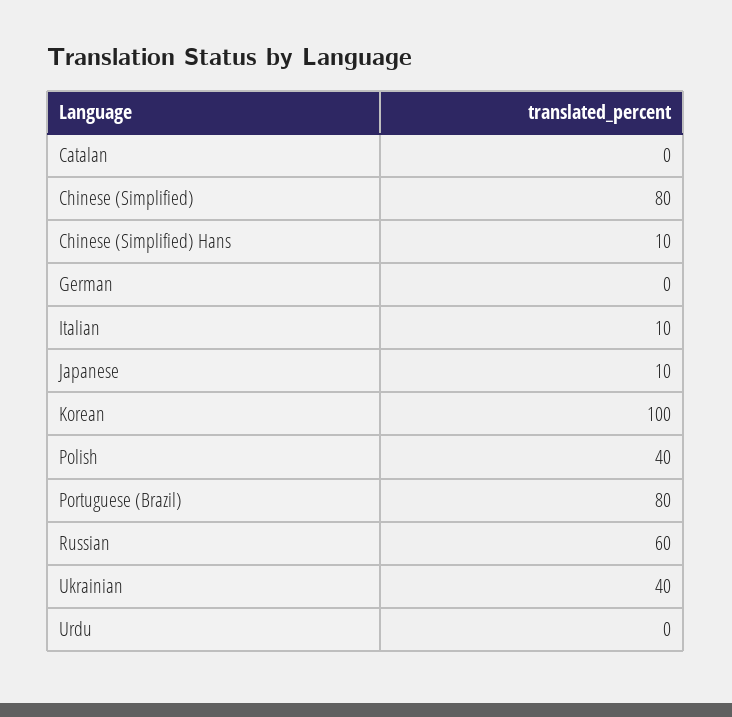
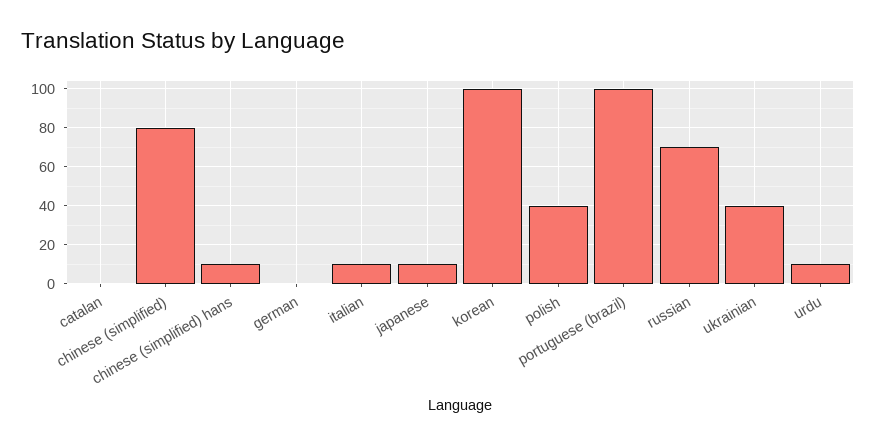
Portuguese (Brazil): 80 -> 100
Russian: 60 -> 70
Urdu: 0 -> 10

